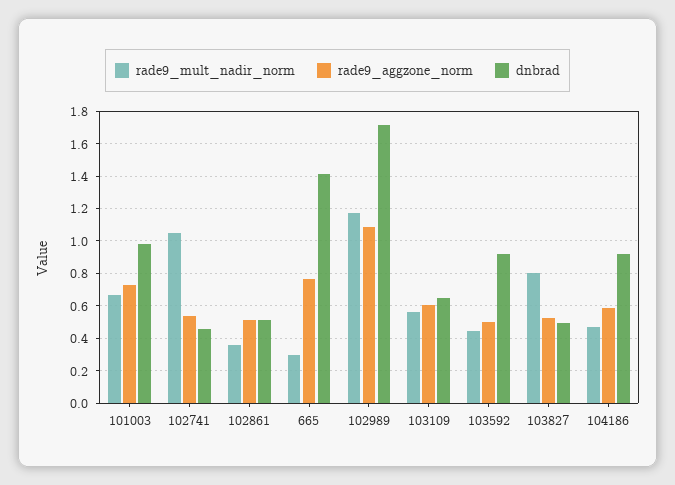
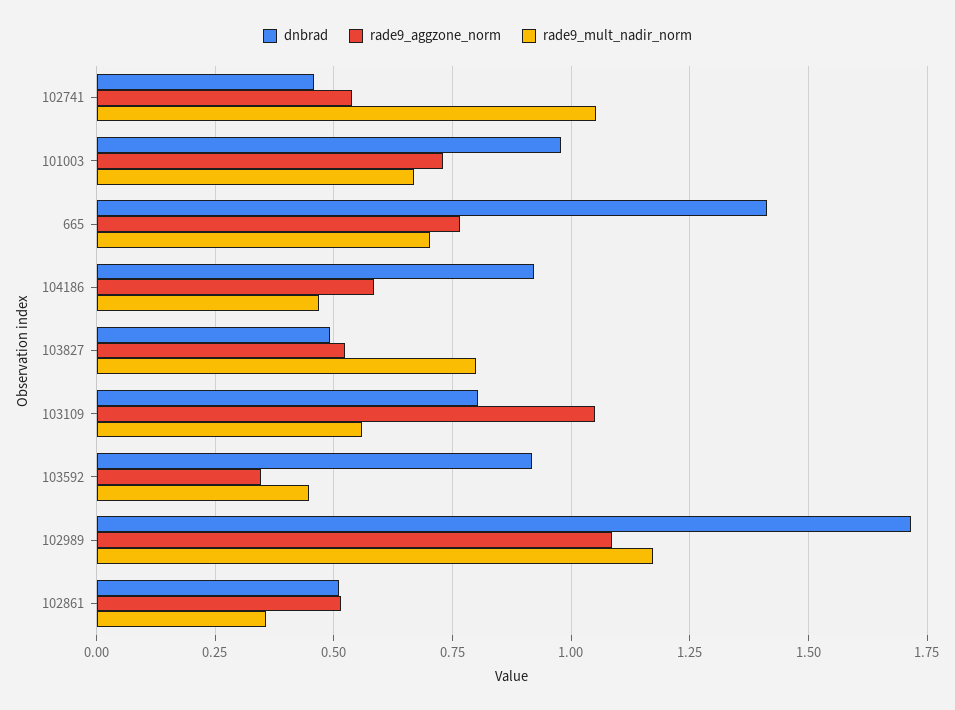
rade9_mult_nadir_norm, 665: 0.3 -> 0.7
rade9_aggzone_norm, 103109: 0.6 -> 1.05
dnbrad, 103109: 0.65 -> 0.8
rade9_aggzone_norm, 103592: 0.5 -> 0.35

